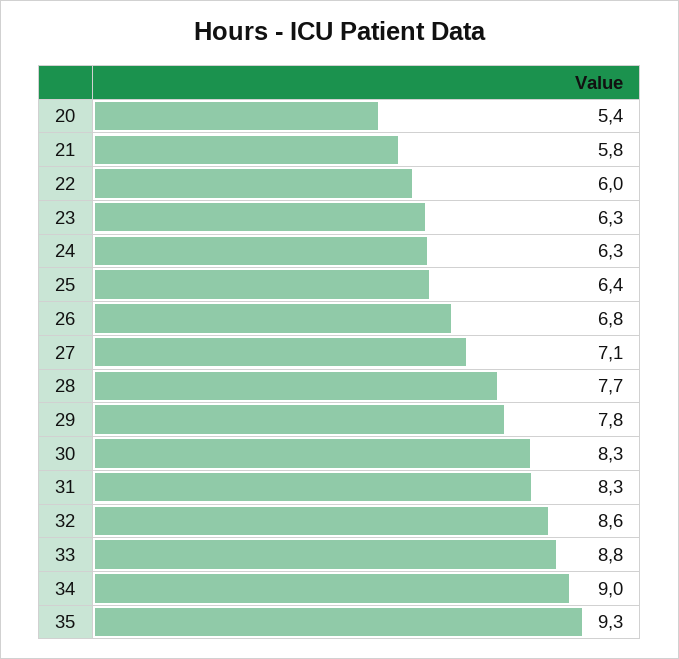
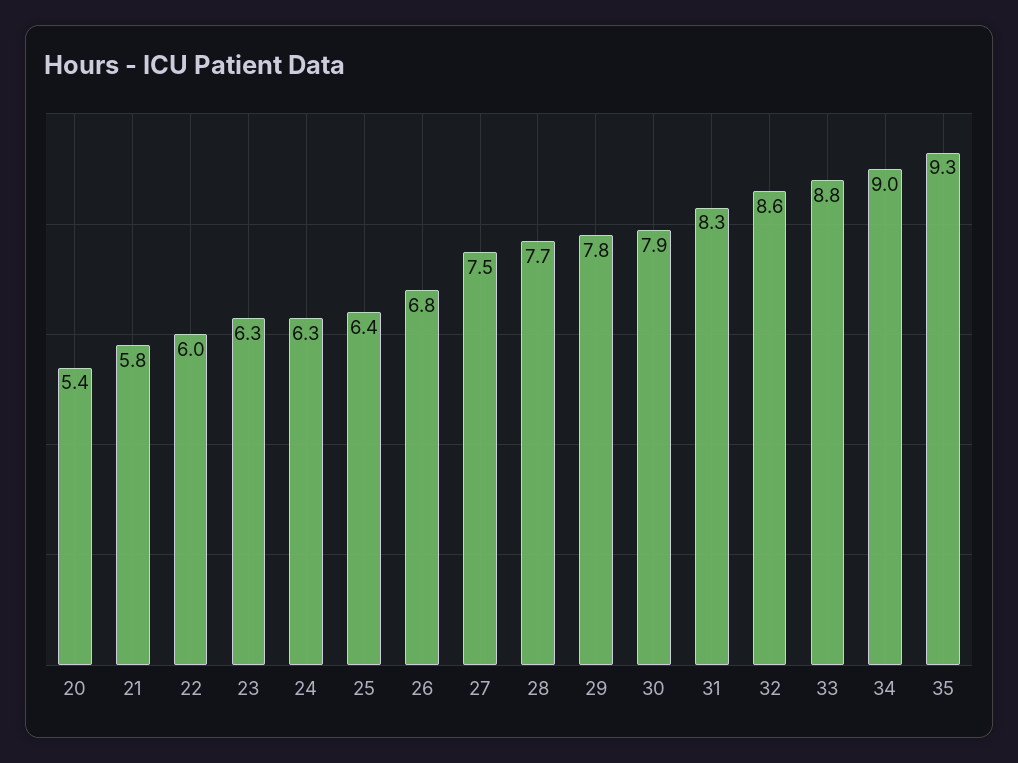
27: 7.1 -> 7.5
30: 8.3 -> 7.9

